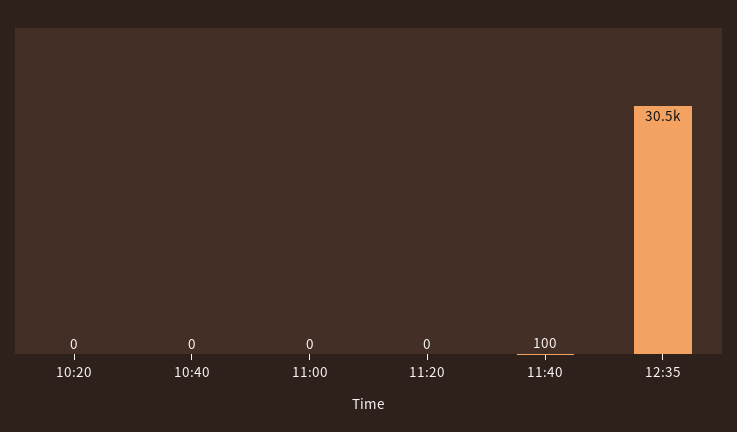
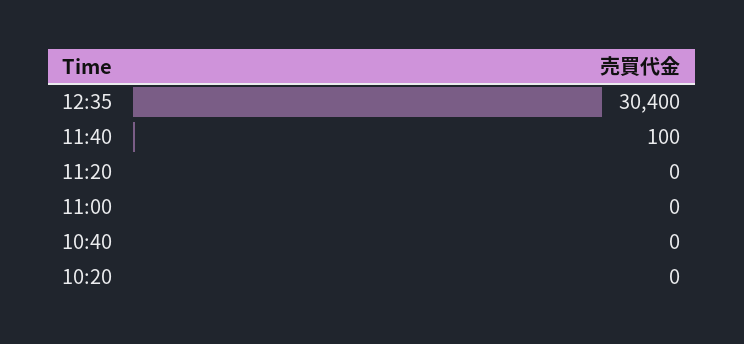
12:35: 30500 -> 30400

